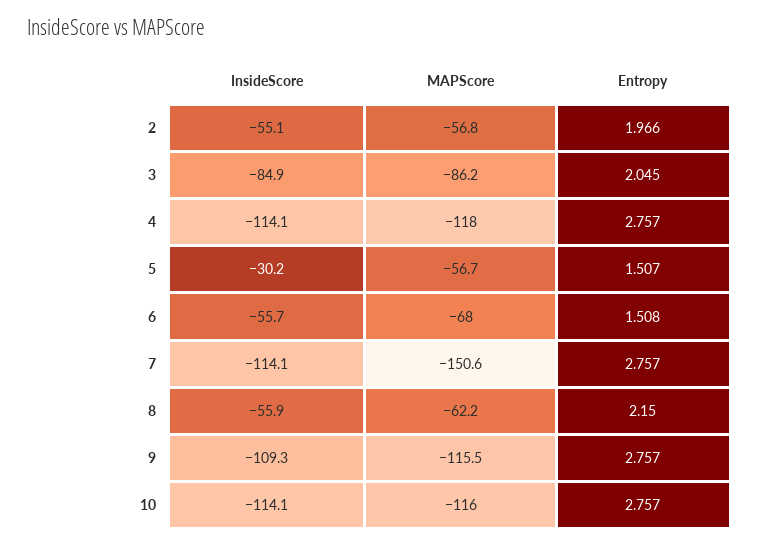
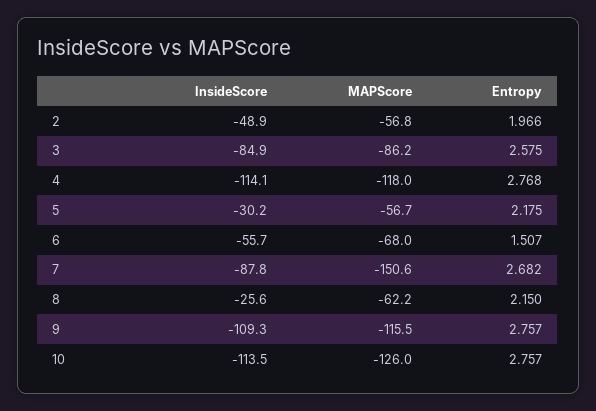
InsideScore, 2: -55.1 -> -48.9
Entropy, 3: 2.045 -> 2.575
Entropy, 4: 2.757 -> 2.768
Entropy, 5: 1.507 -> 2.175
Entropy, 6: 1.508 -> 1.507
InsideScore, 7: -114.1 -> -87.8
Entropy, 7: 2.757 -> 2.682
InsideScore, 8: -55.9 -> -25.6
InsideScore, 10: -114.1 -> -113.5
MAPScore, 10: -116 -> -126

